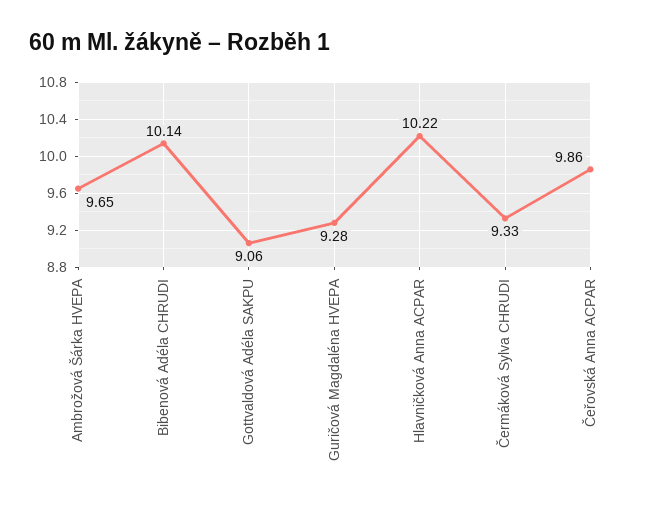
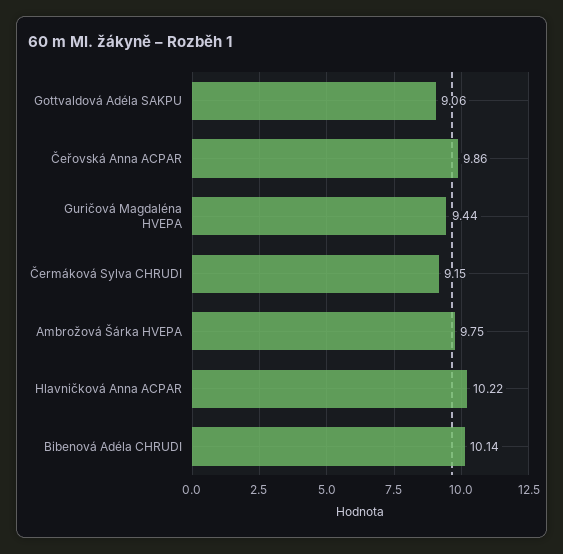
Ambrožová Šárka HVEPA: 9.65 -> 9.75
Guričová Magdaléna HVEPA: 9.28 -> 9.44
Čermáková Sylva CHRUDI: 9.33 -> 9.15

